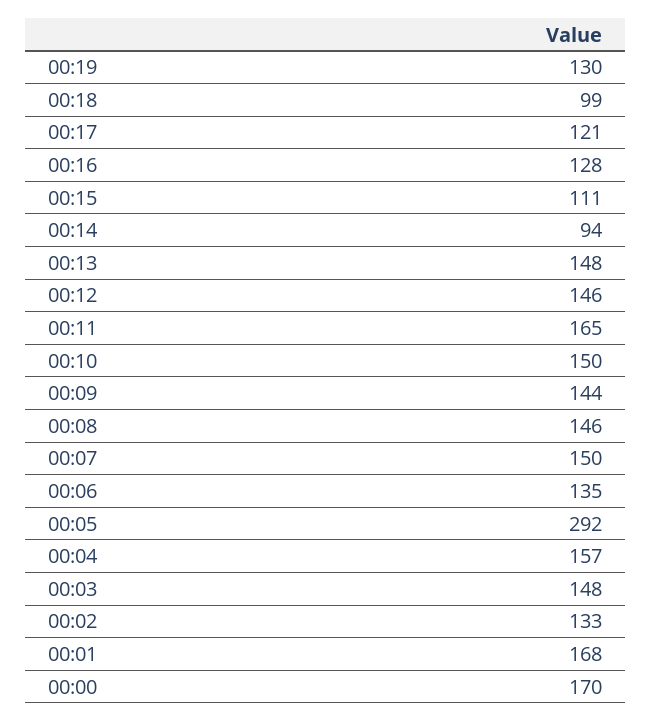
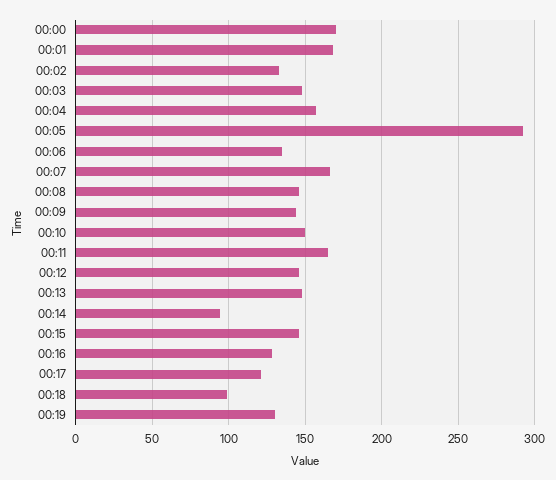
00:15: 111 -> 145
00:07: 150 -> 165

